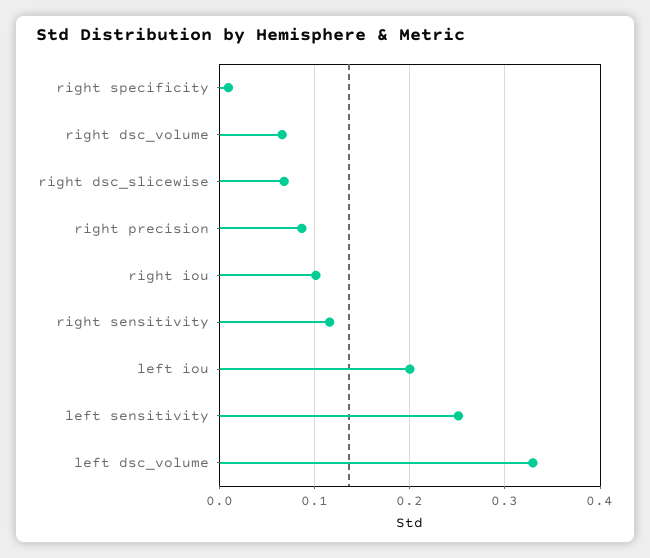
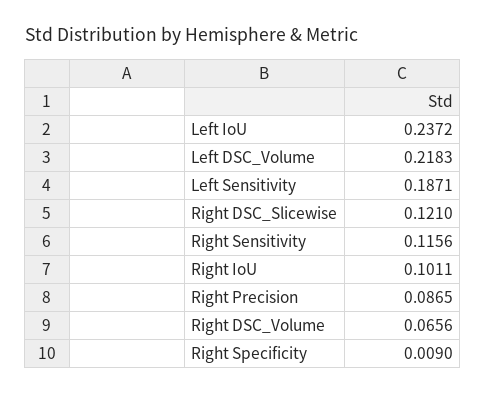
right dsc_slicewise: 0.07 -> 0.121
left iou: 0.2 -> 0.2372
left sensitivity: 0.25 -> 0.1871
left dsc_volume: 0.33 -> 0.2183

